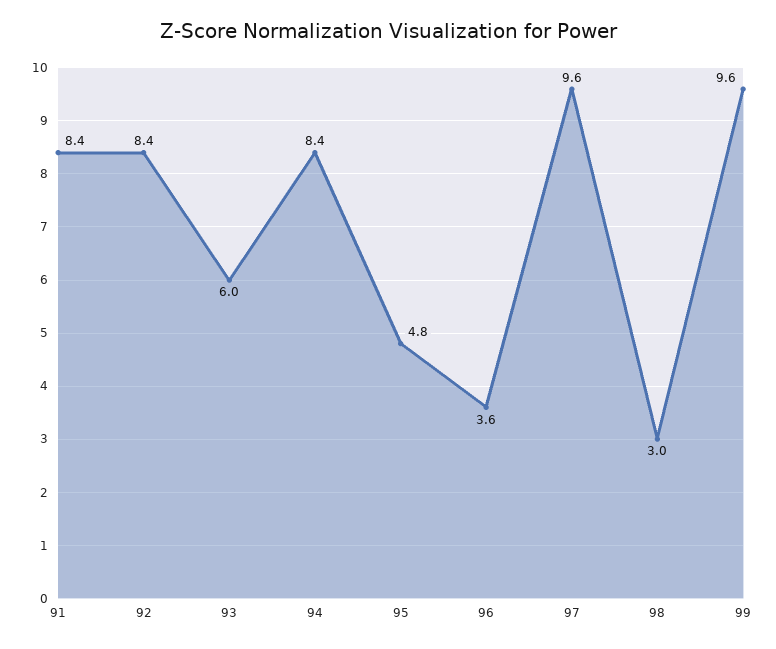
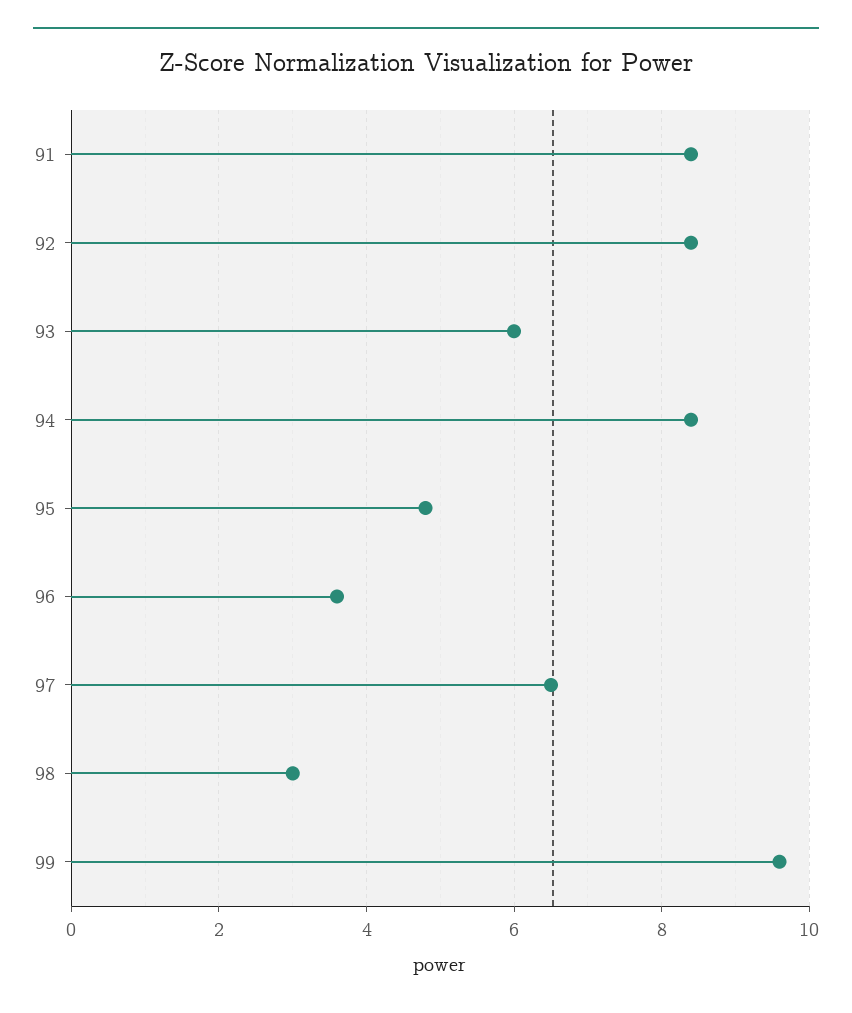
97: 9.6 -> 6.5

